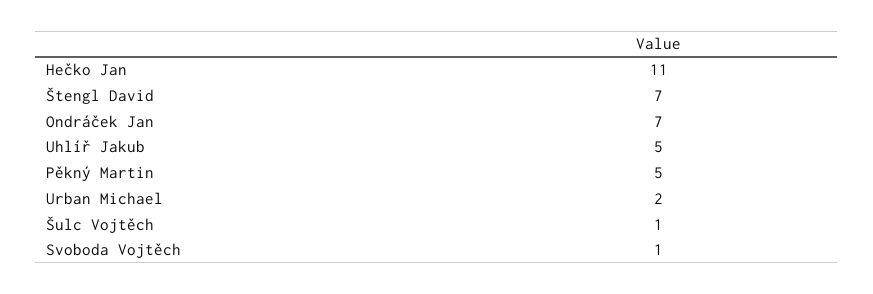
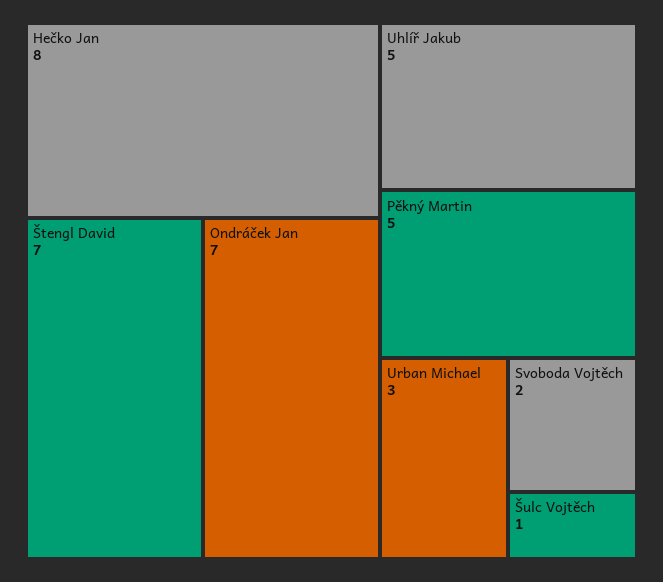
Hečko Jan: 11 -> 8
Urban Michael: 2 -> 3
Svoboda Vojtěch: 1 -> 2

